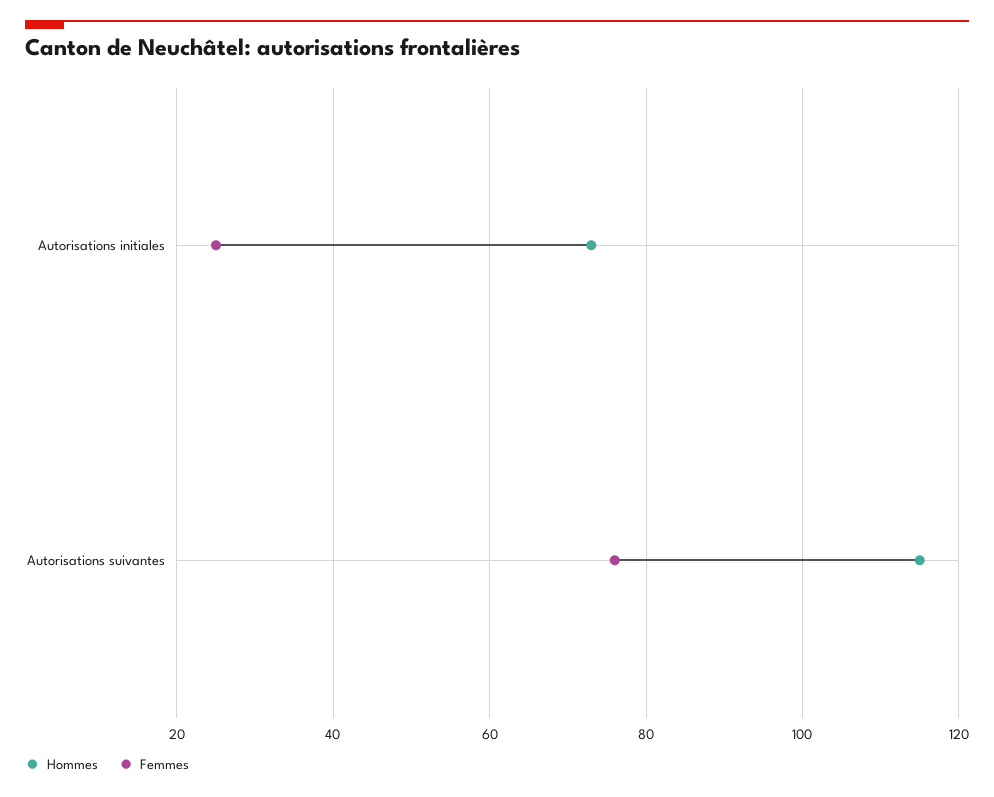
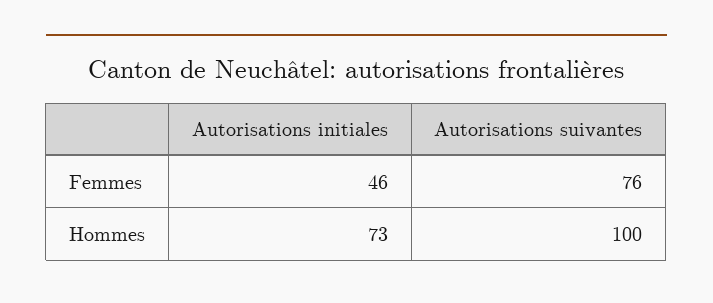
Femmes, Autorisations initiales: 25 -> 46
Hommes, Autorisations suivantes: 115 -> 100

